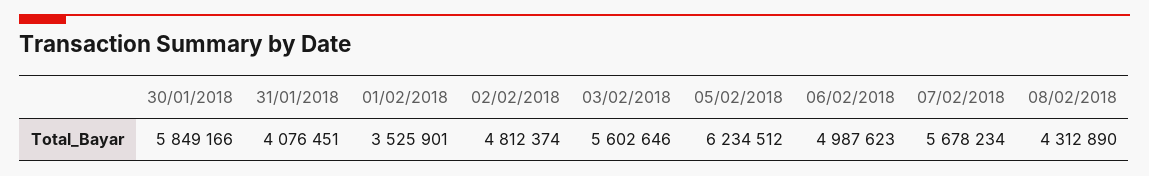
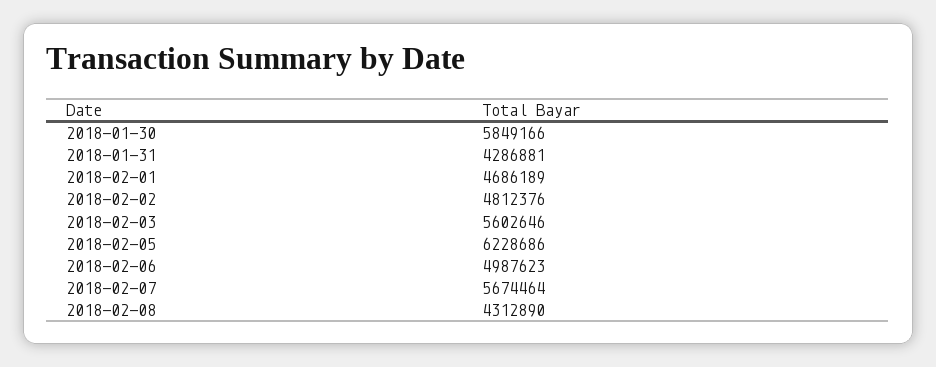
31/01/2018: 4076451 -> 4286881
01/02/2018: 3525901 -> 4686189
02/02/2018: 4812374 -> 4812376
05/02/2018: 6234512 -> 6228686
07/02/2018: 5678234 -> 5674464

